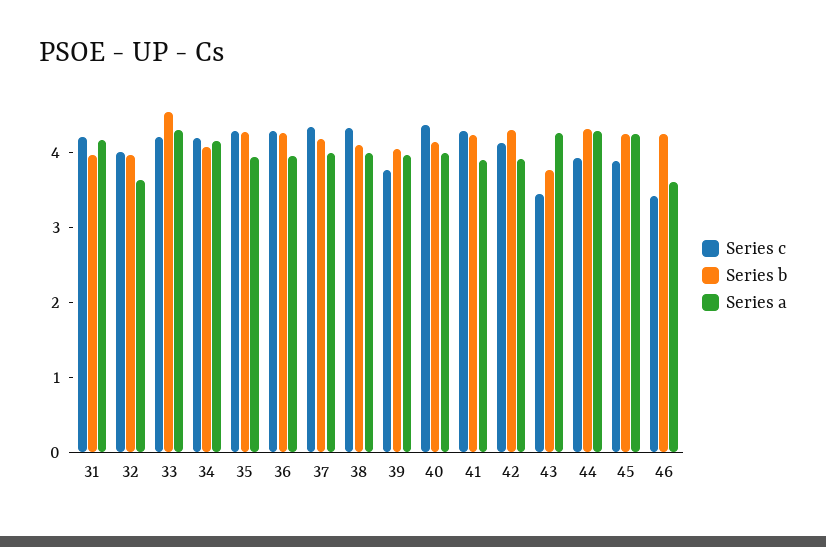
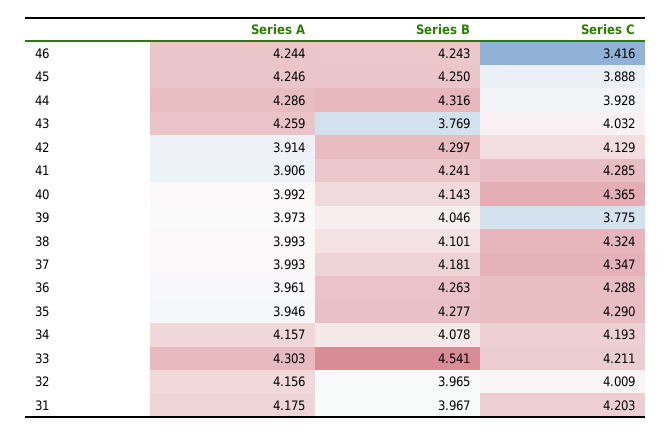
Series a, 32: 3.6 -> 4.156
Series c, 43: 3.4 -> 4.032
Series a, 46: 3.6 -> 4.244

